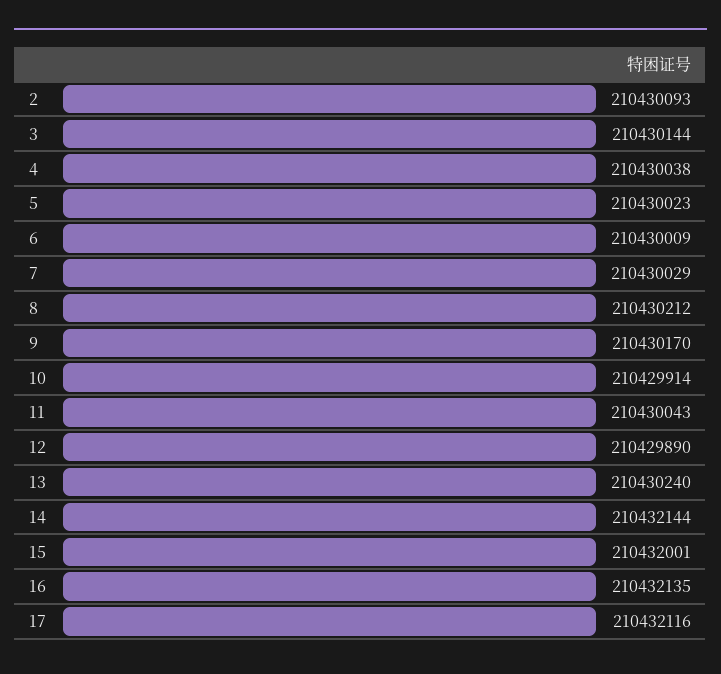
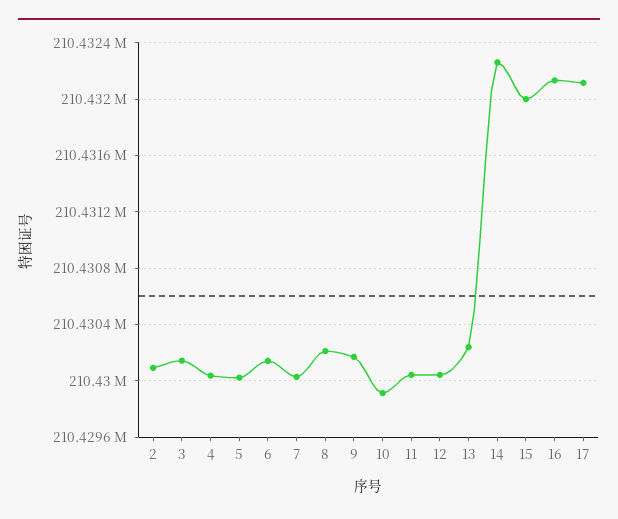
6: 210430009 -> 210430150
12: 210429890 -> 210430050
14: 210432144 -> 210432250

